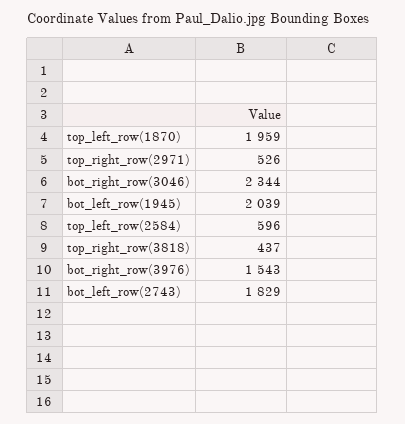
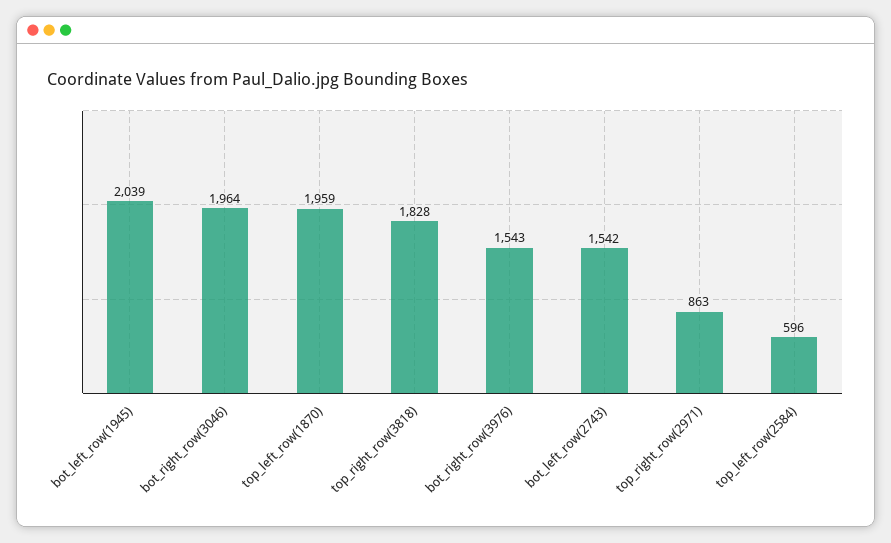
top_right_row(2971): 526 -> 863
bot_right_row(3046): 2344 -> 1964
top_right_row(3818): 437 -> 1828
bot_left_row(2743): 1829 -> 1542

